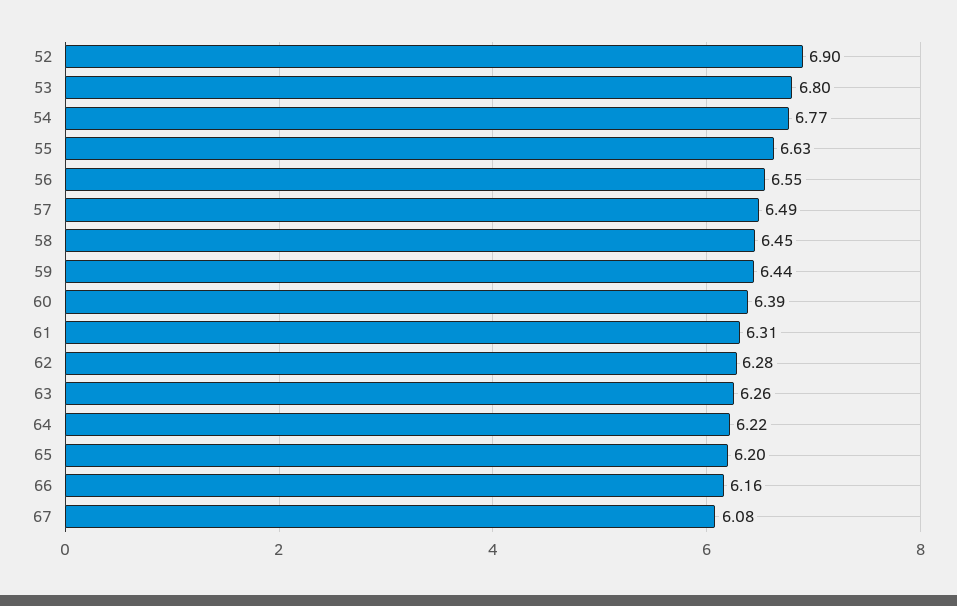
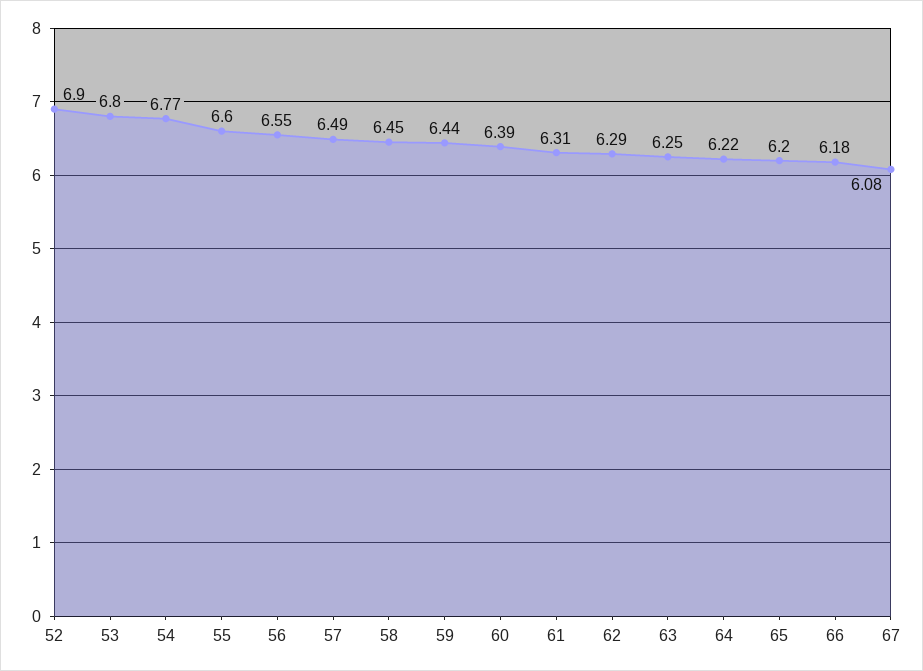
55: 6.63 -> 6.6
62: 6.28 -> 6.29
63: 6.26 -> 6.25
66: 6.16 -> 6.18

